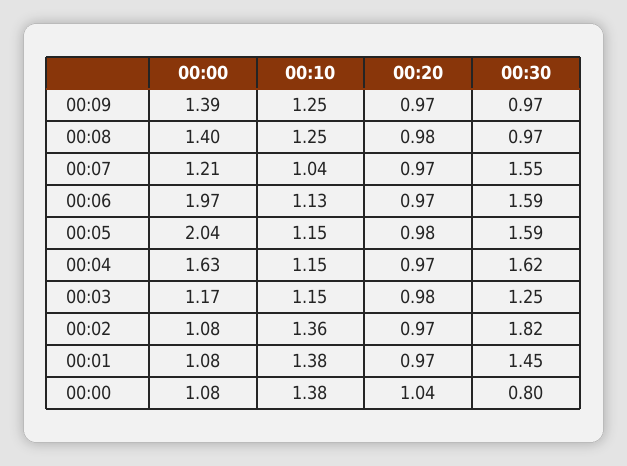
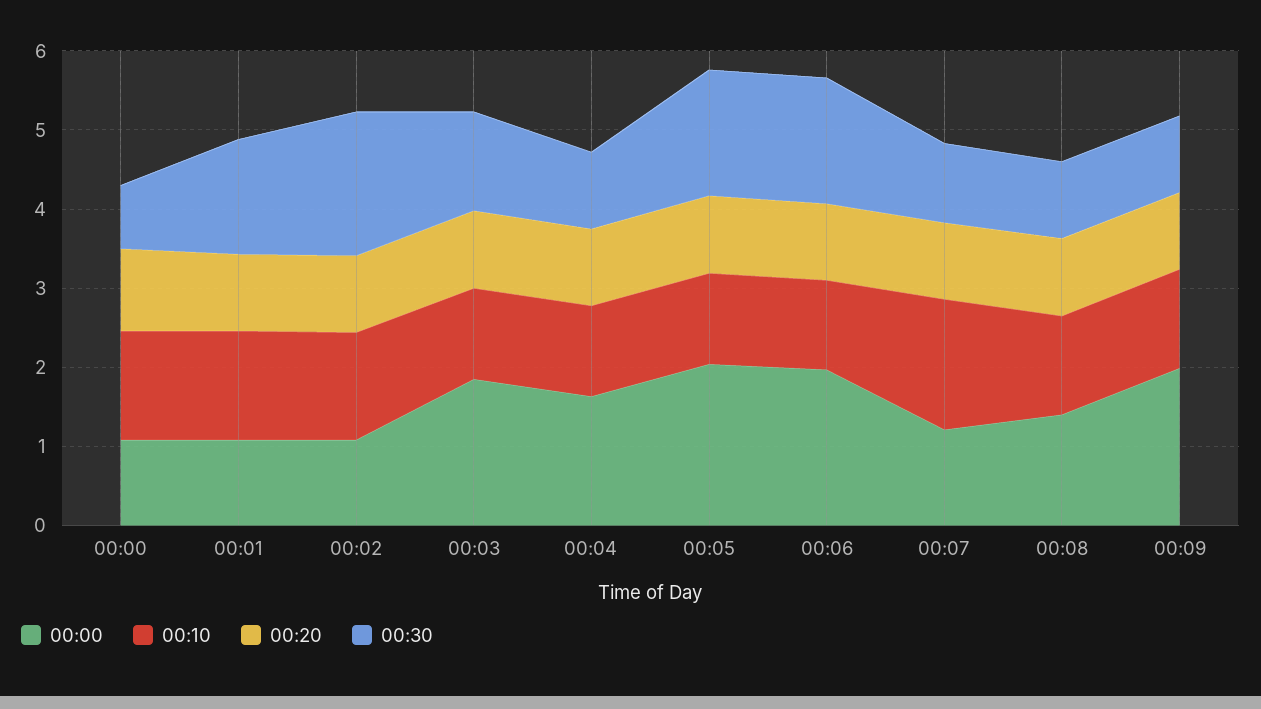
00:00, 00:09: 1.39 -> 2
00:10, 00:07: 1.04 -> 1.6
00:30, 00:07: 1.55 -> 1
00:30, 00:04: 1.62 -> 1
00:00, 00:03: 1.17 -> 1.8

